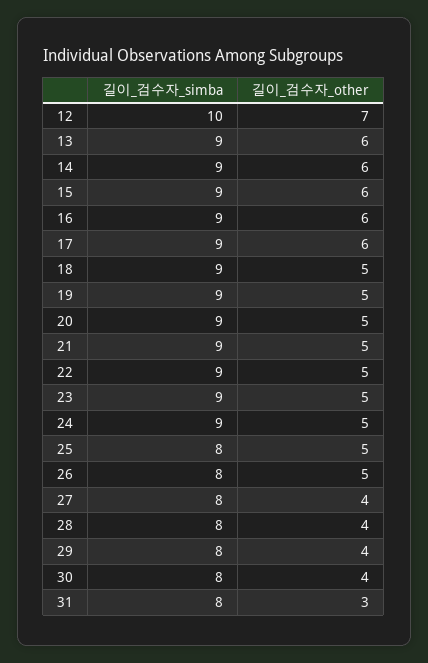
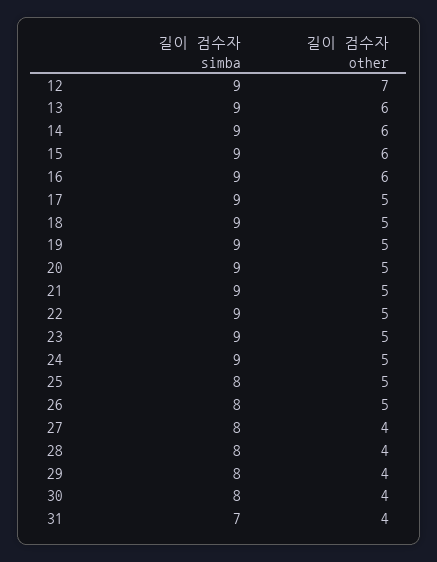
길이_검수자_simba, 12: 10 -> 9
길이_검수자_other, 17: 6 -> 5
길이_검수자_simba, 31: 8 -> 7
길이_검수자_other, 31: 3 -> 4

